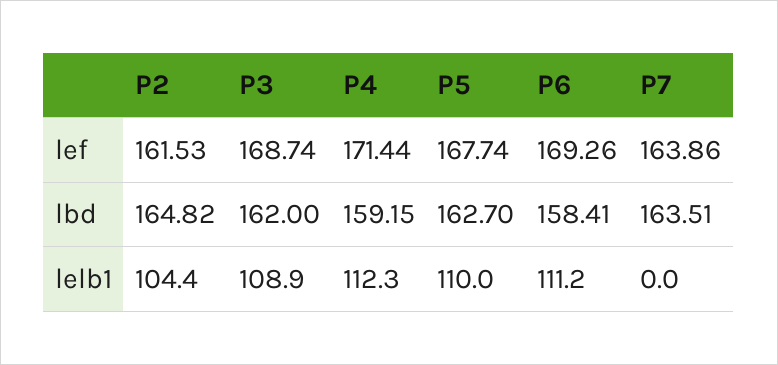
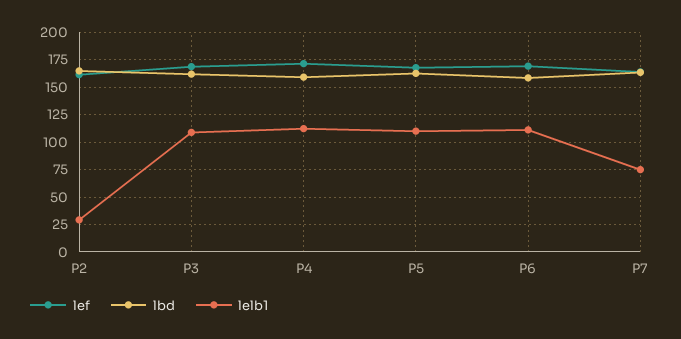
lelb1, P2: 104.4 -> 25
lelb1, P7: 0 -> 75

